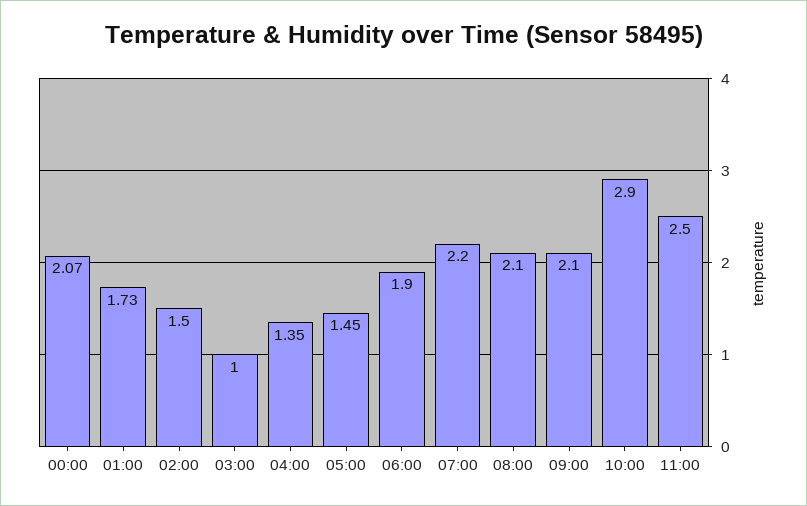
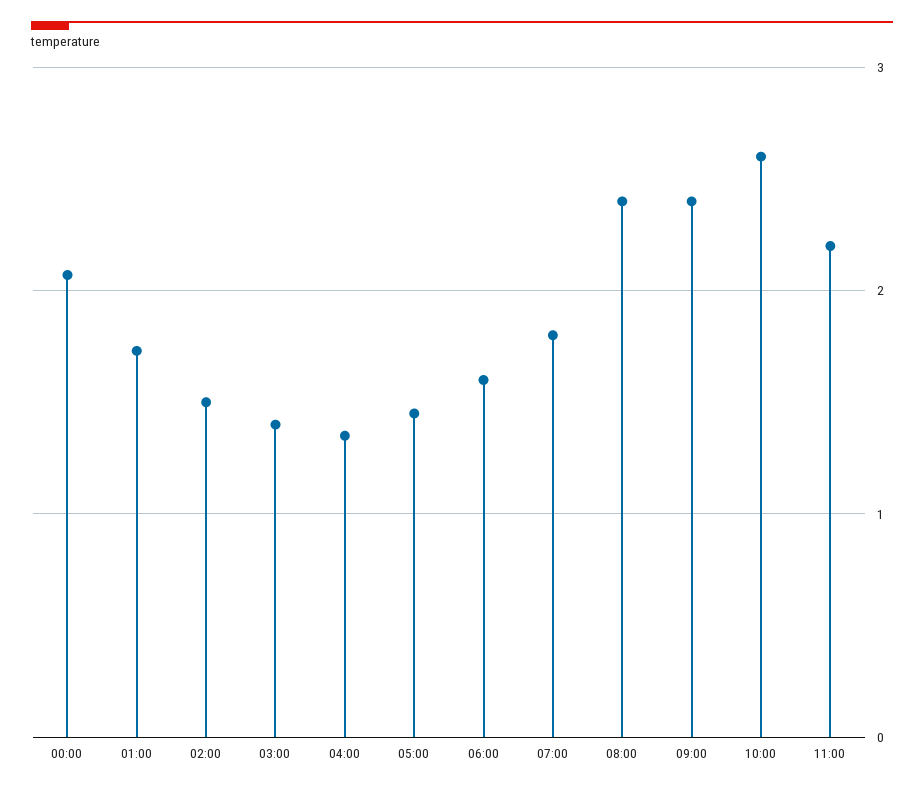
03:00: 1 -> 1.4
06:00: 1.9 -> 1.6
07:00: 2.2 -> 1.8
08:00: 2.1 -> 2.4
09:00: 2.1 -> 2.4
10:00: 2.9 -> 2.6
11:00: 2.5 -> 2.2

